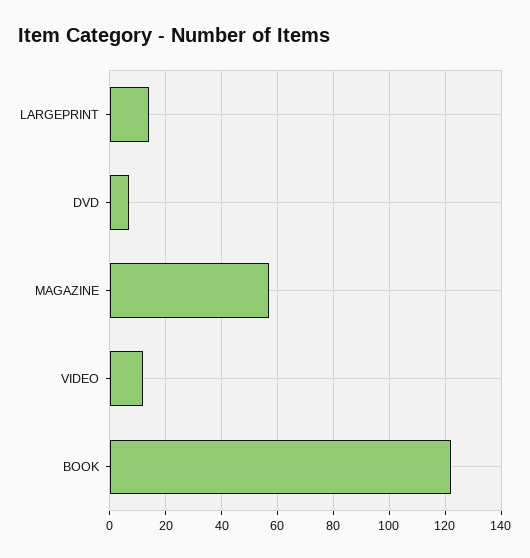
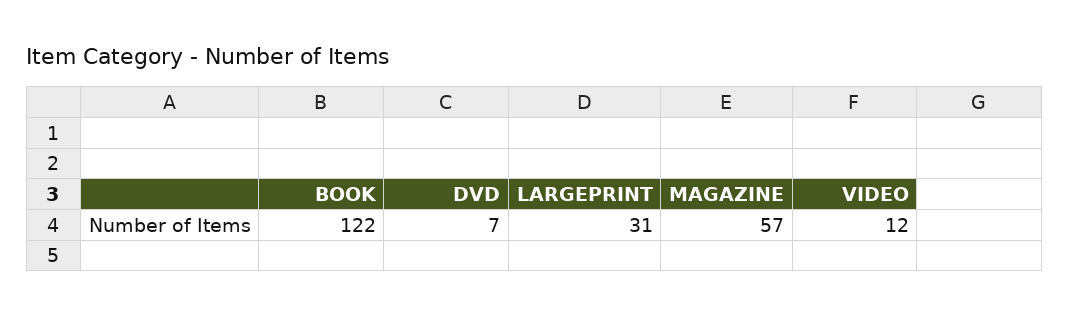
LARGEPRINT: 15 -> 31

